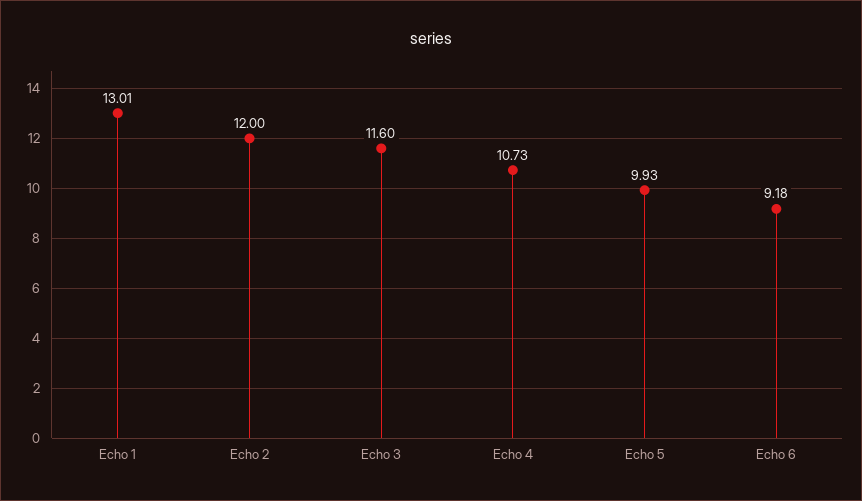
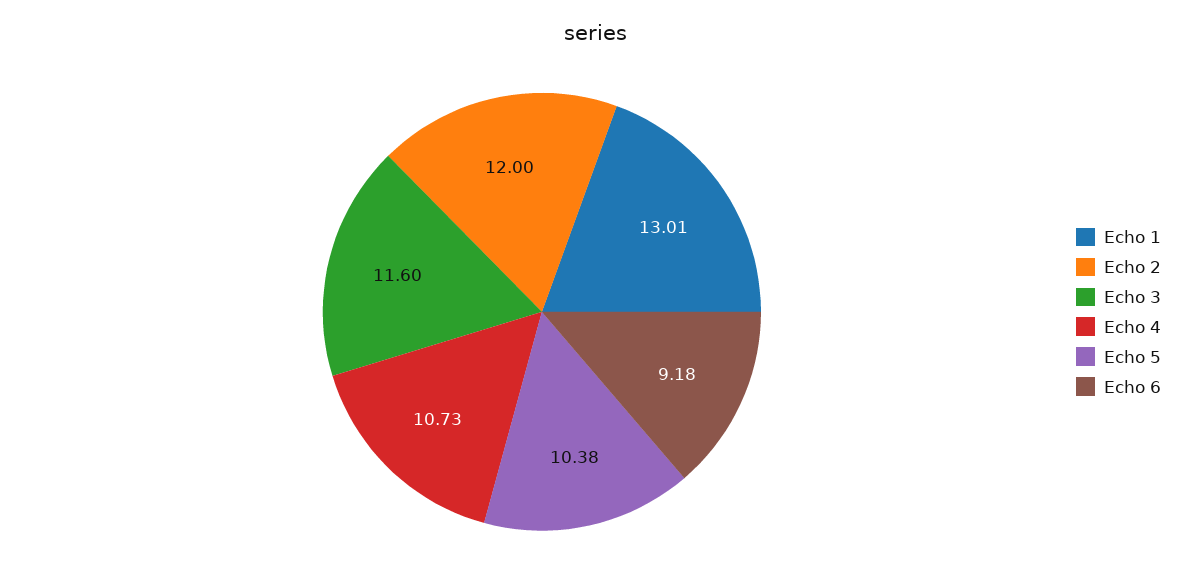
Echo 5: 9.93 -> 10.38

